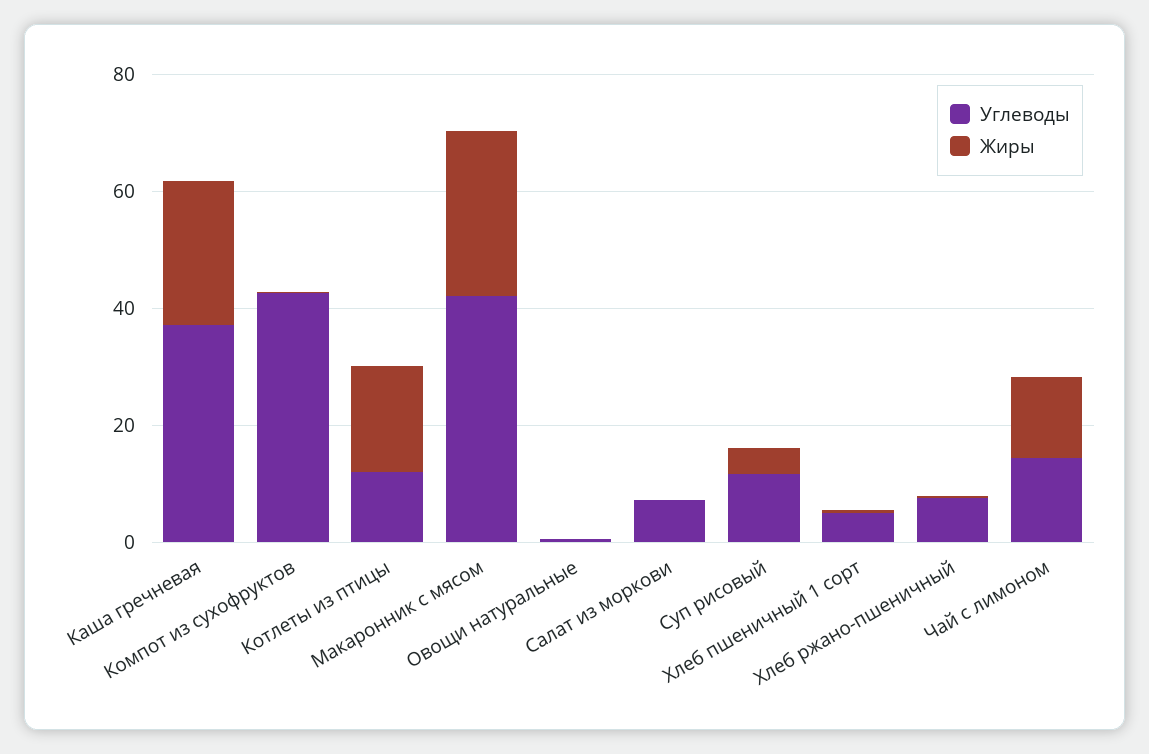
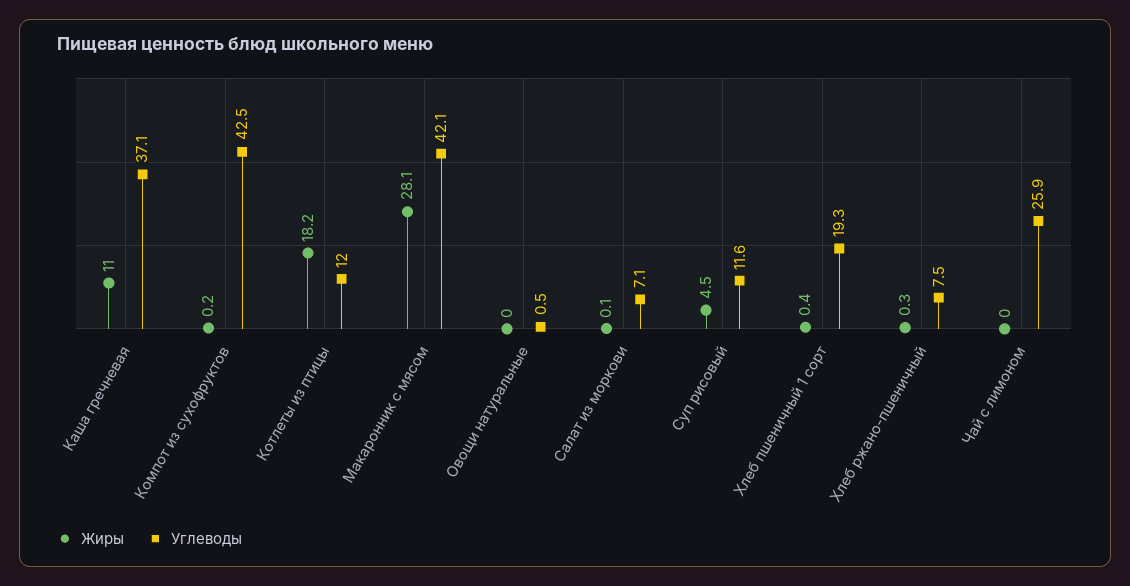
Жиры, Каша гречневая: 25 -> 11
Углеводы, Хлеб пшеничный 1 сорт: 5 -> 19.3
Углеводы, Чай с лимоном: 15 -> 25.9
Жиры, Чай с лимоном: 15 -> 0

